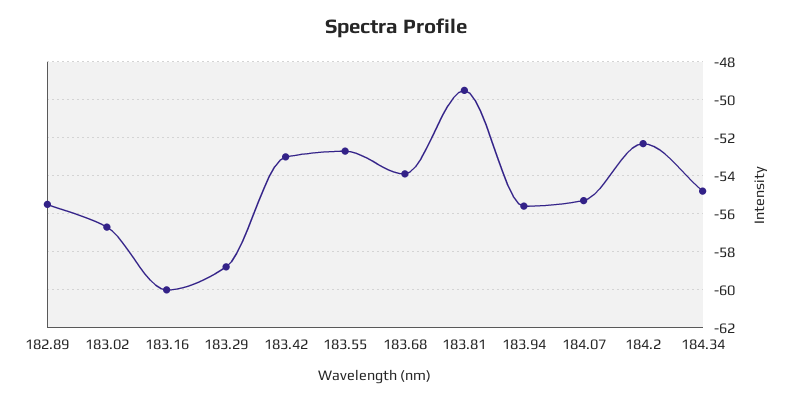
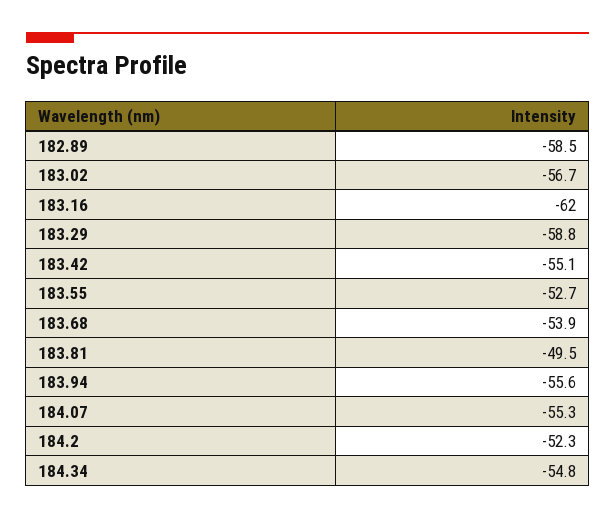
182.89: -55.5 -> -58.5
183.16: -60 -> -62
183.42: -53 -> -55.1

